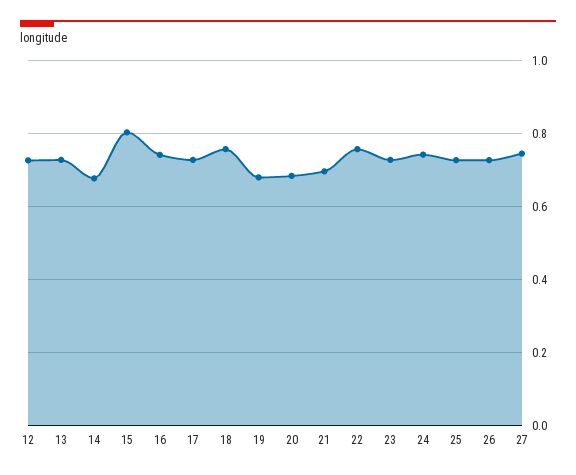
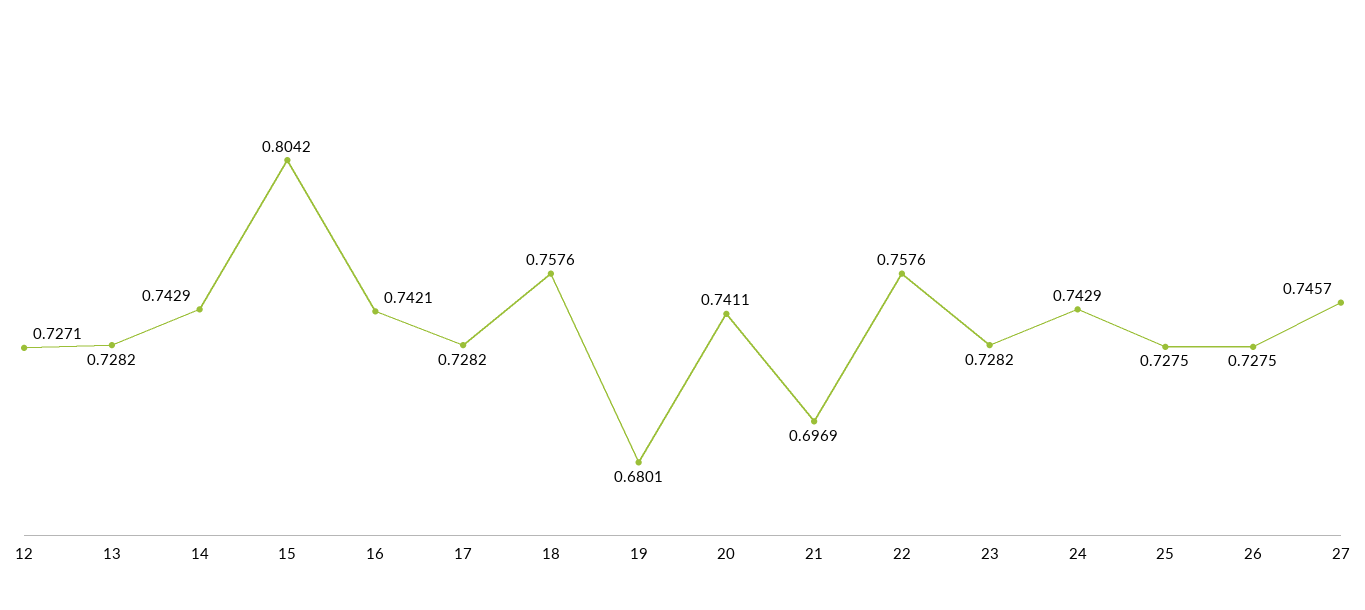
14: 0.68 -> 0.7429
20: 0.68 -> 0.7411

